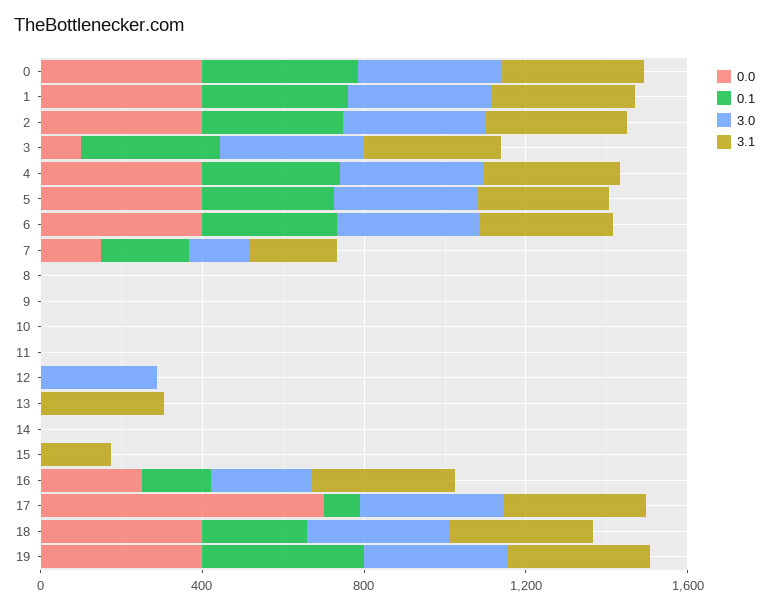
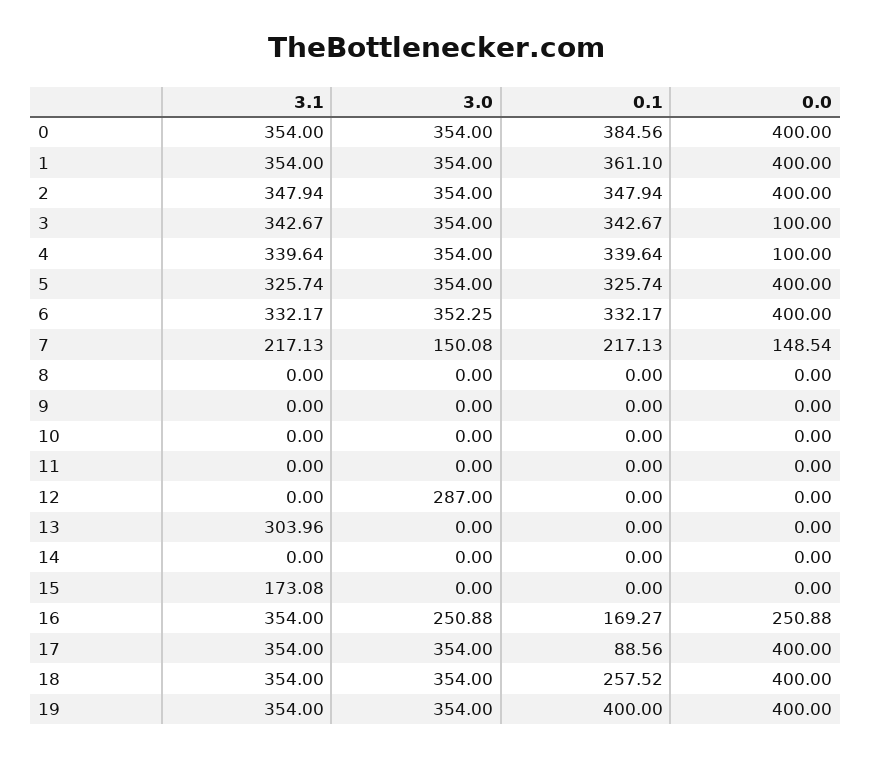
0.0, 4: 400 -> 100
0.0, 17: 700 -> 400

